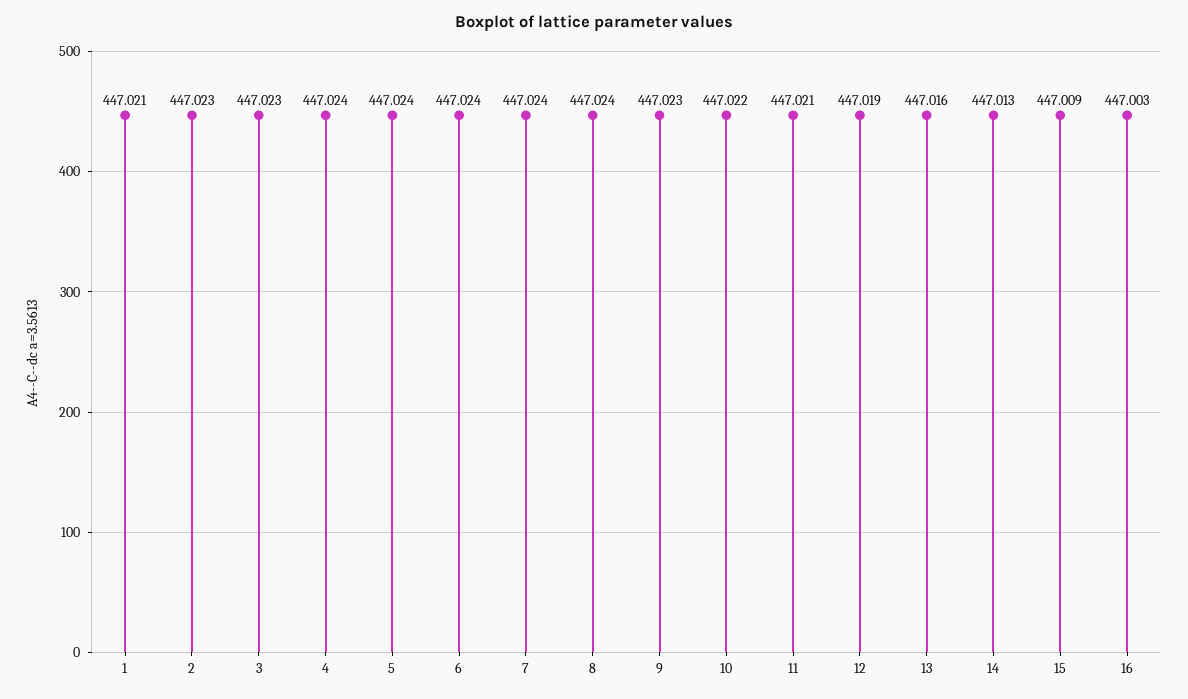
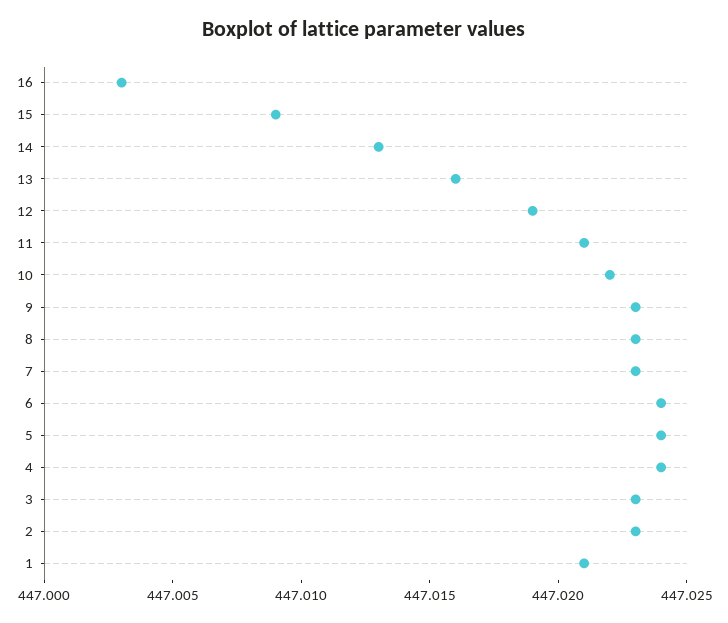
7: 447.024 -> 447.023
8: 447.024 -> 447.023

